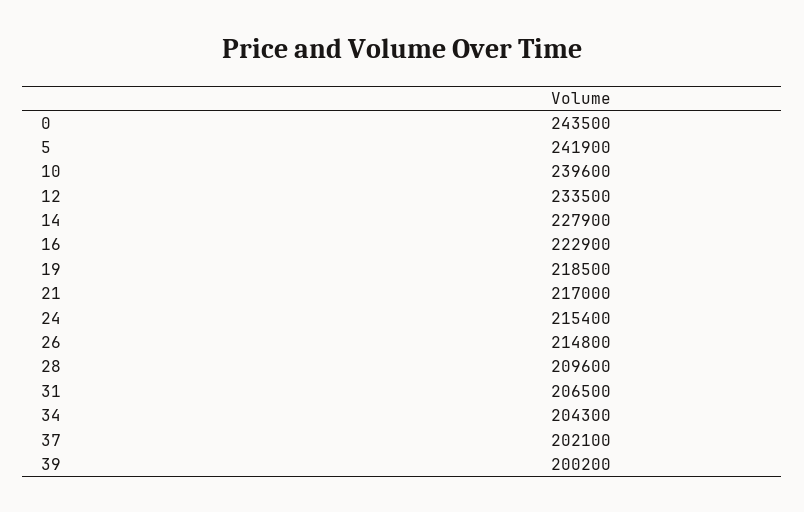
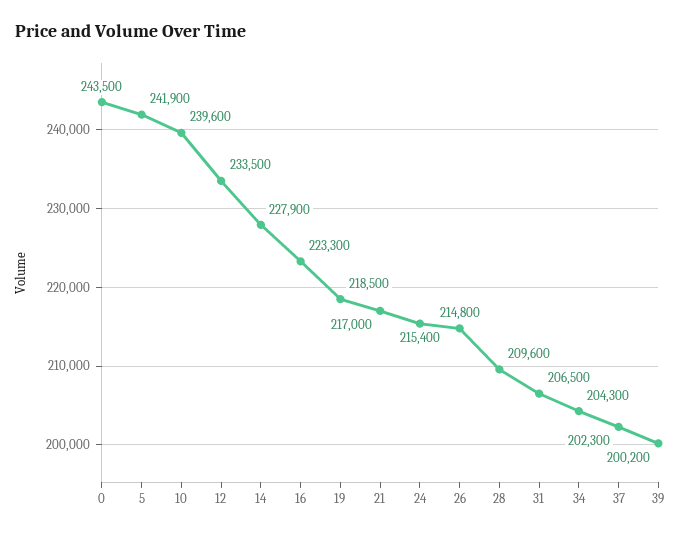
16: 222900 -> 223300
37: 202100 -> 202300

